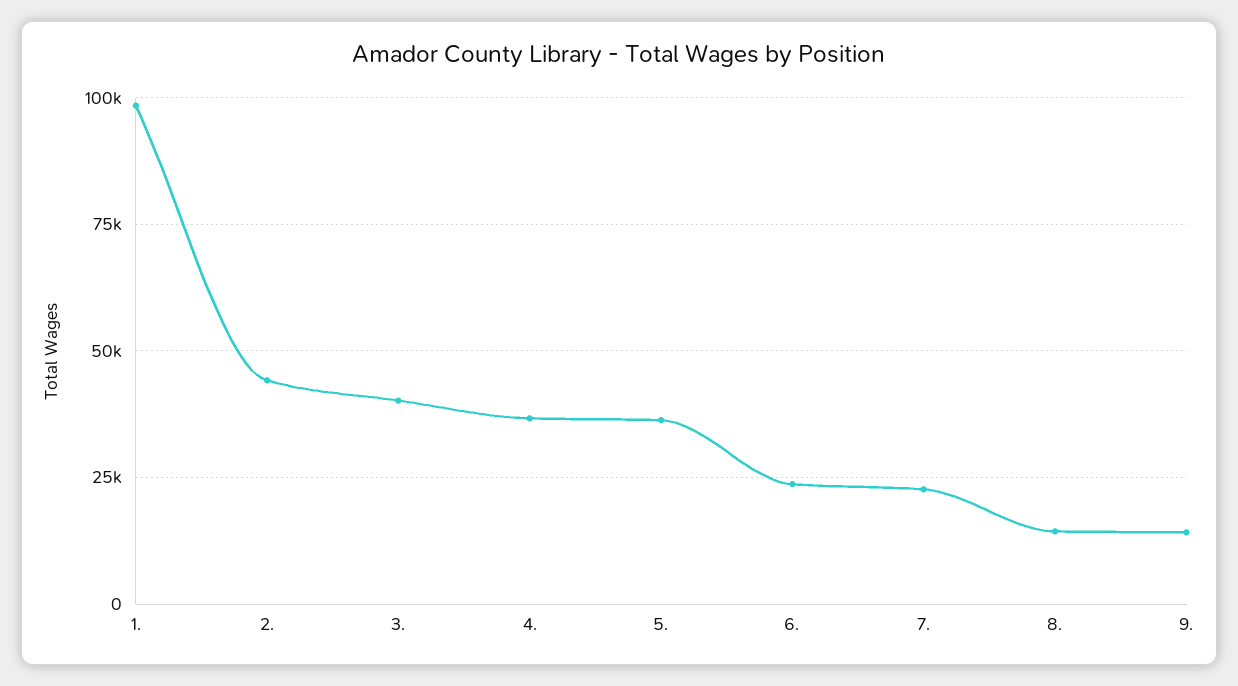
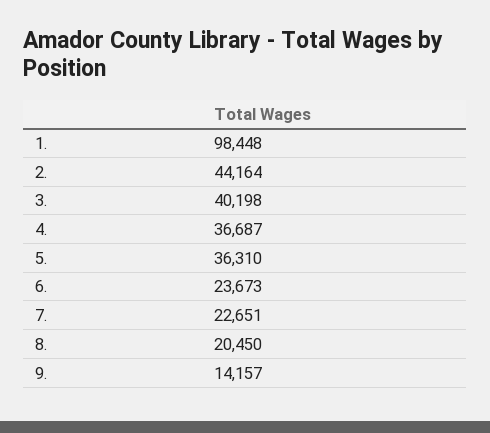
8.: 15000 -> 20450

